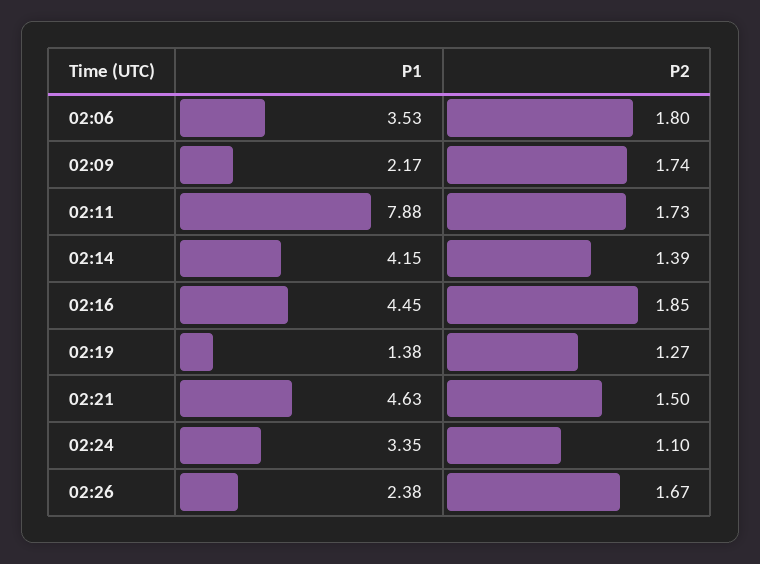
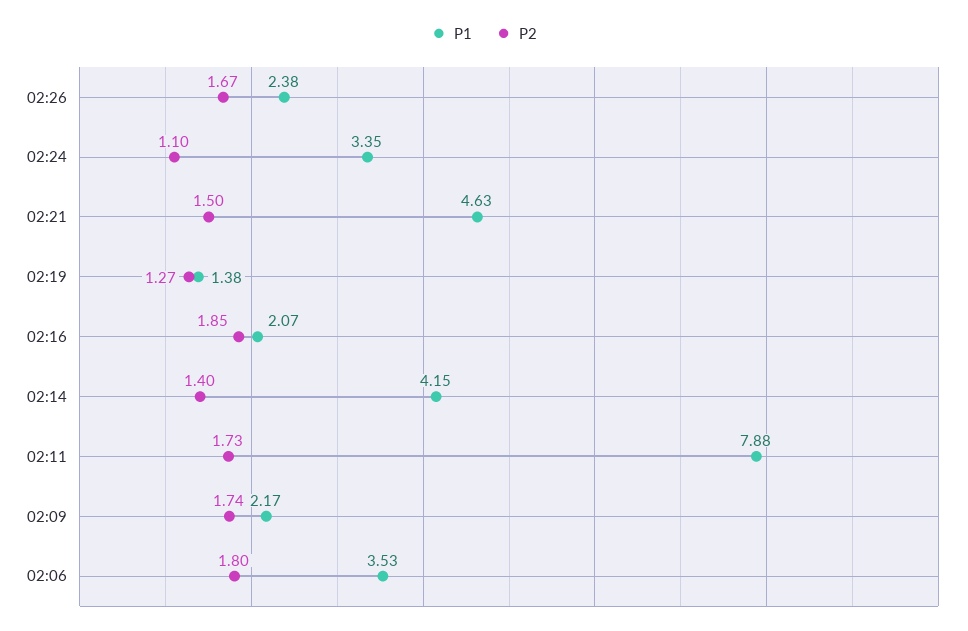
P2, 02:14: 1.39 -> 1.4
P1, 02:16: 4.45 -> 2.07

